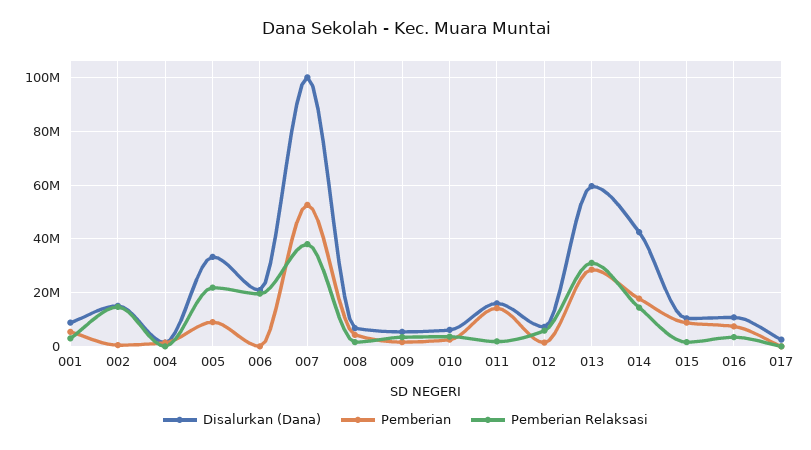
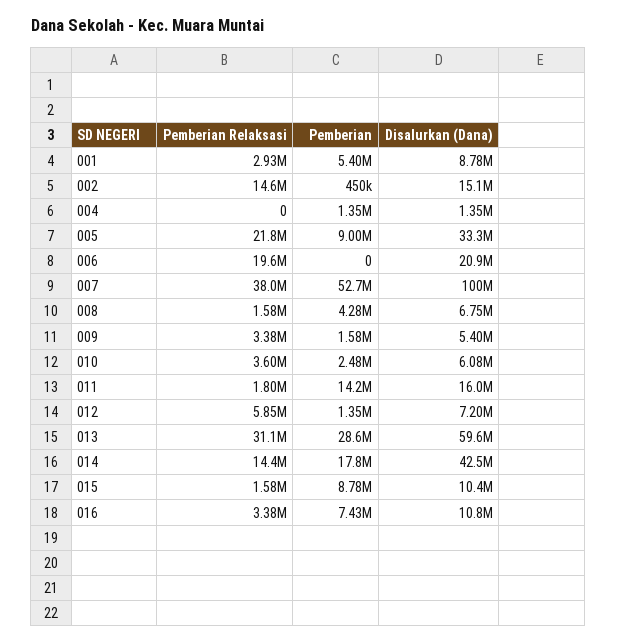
Disalurkan (Dana), 017: 2500000 -> none
Pemberian, 017: 0 -> none
Pemberian Relaksasi, 017: 0 -> none

